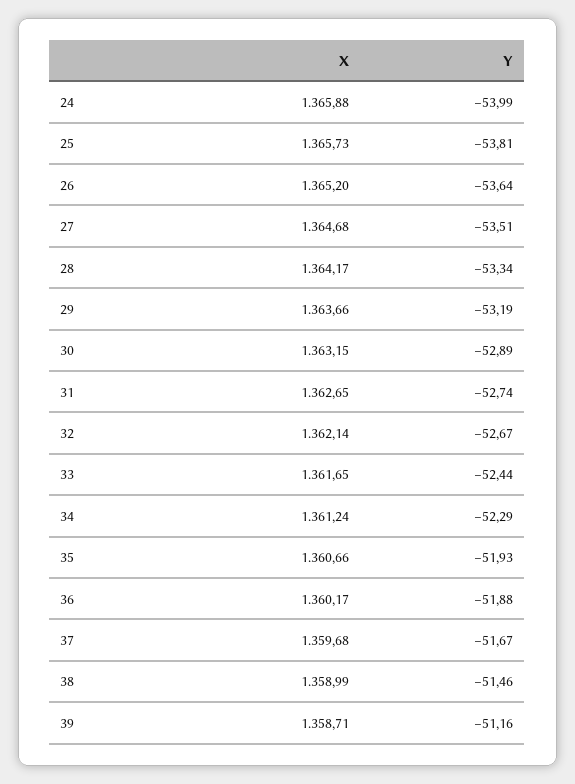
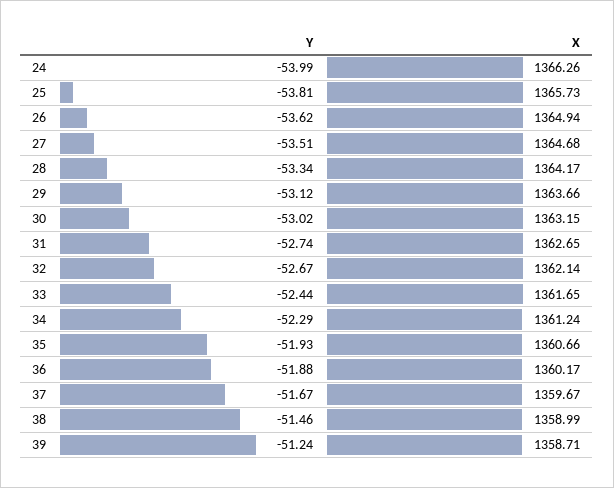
X, 24: 1365.88 -> 1366.26
X, 26: 1365.2 -> 1364.94
Y, 26: -53.64 -> -53.62
Y, 29: -53.19 -> -53.12
Y, 30: -52.89 -> -53.02
X, 37: 1359.68 -> 1359.67
Y, 39: -51.16 -> -51.24

